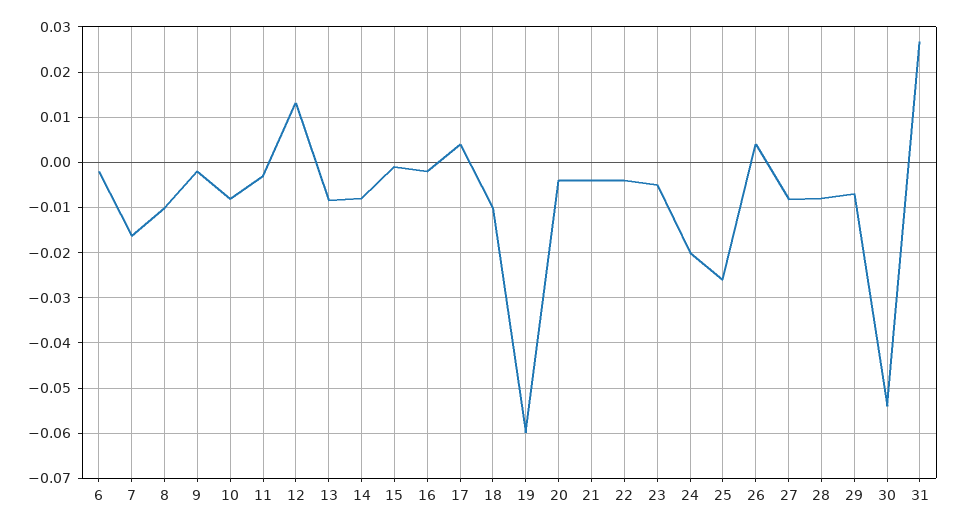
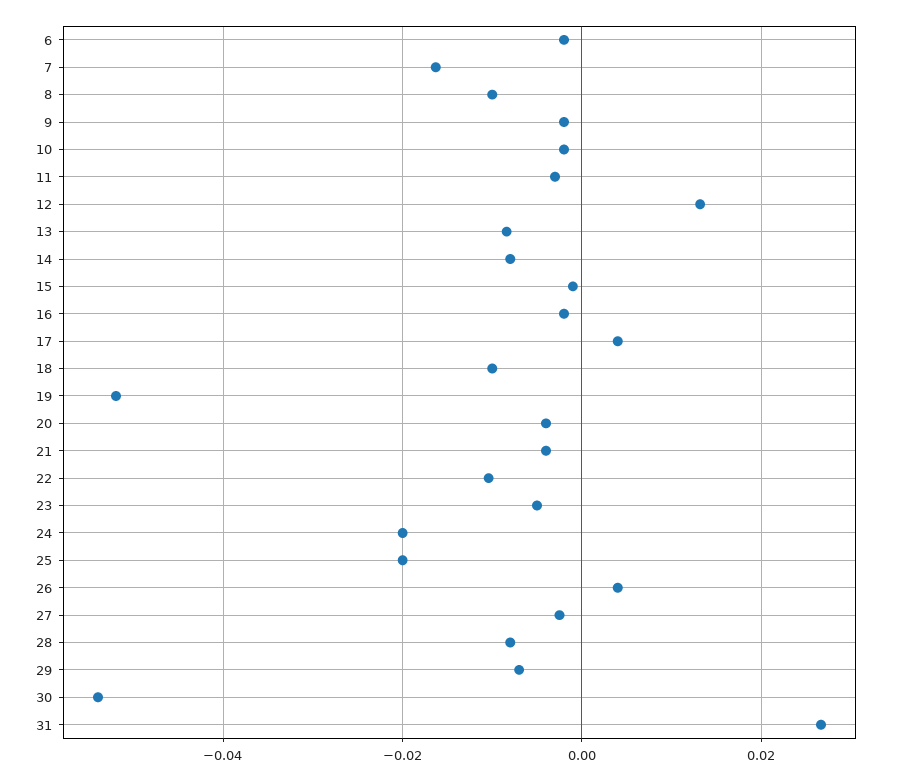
10: -0.008 -> -0.002
19: -0.06 -> -0.052
22: -0.004 -> -0.01
25: -0.026 -> -0.02
27: -0.008 -> -0.002

